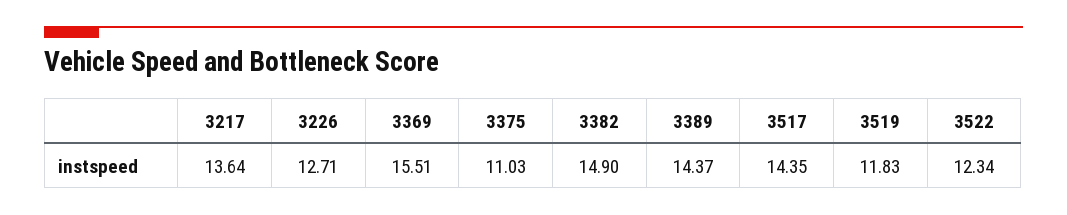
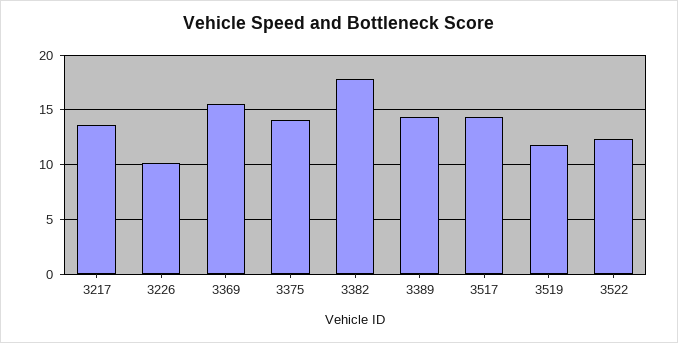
3226: 12.71 -> 10
3375: 11.03 -> 14
3382: 14.9 -> 18

